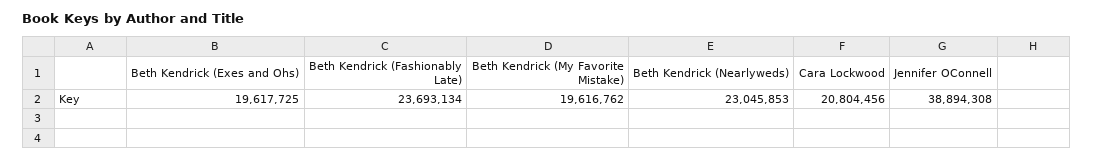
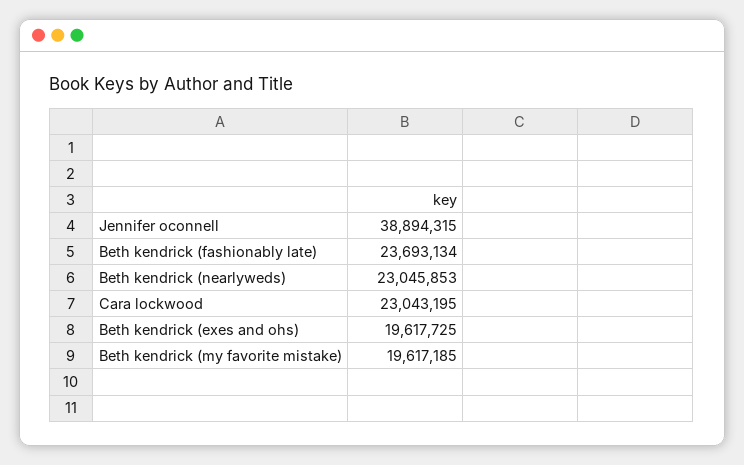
Beth Kendrick (My Favorite Mistake): 19616762 -> 19617185
Cara Lockwood: 20804456 -> 23043195
Jennifer OConnell: 38894308 -> 38894315

